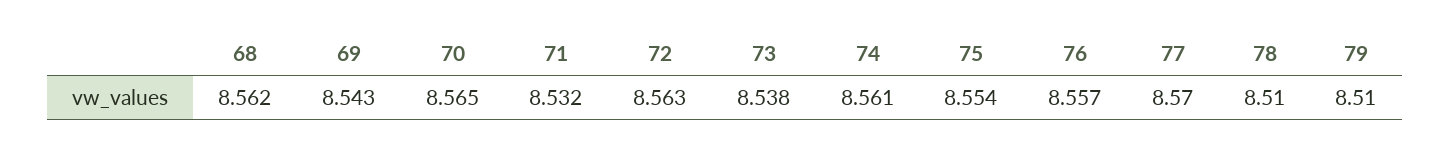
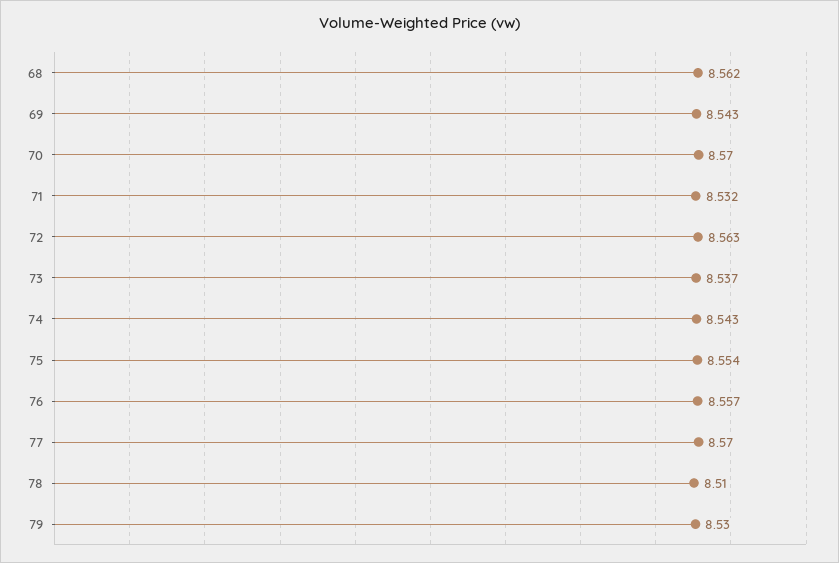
70: 8.565 -> 8.57
73: 8.538 -> 8.537
74: 8.561 -> 8.543
79: 8.51 -> 8.53

